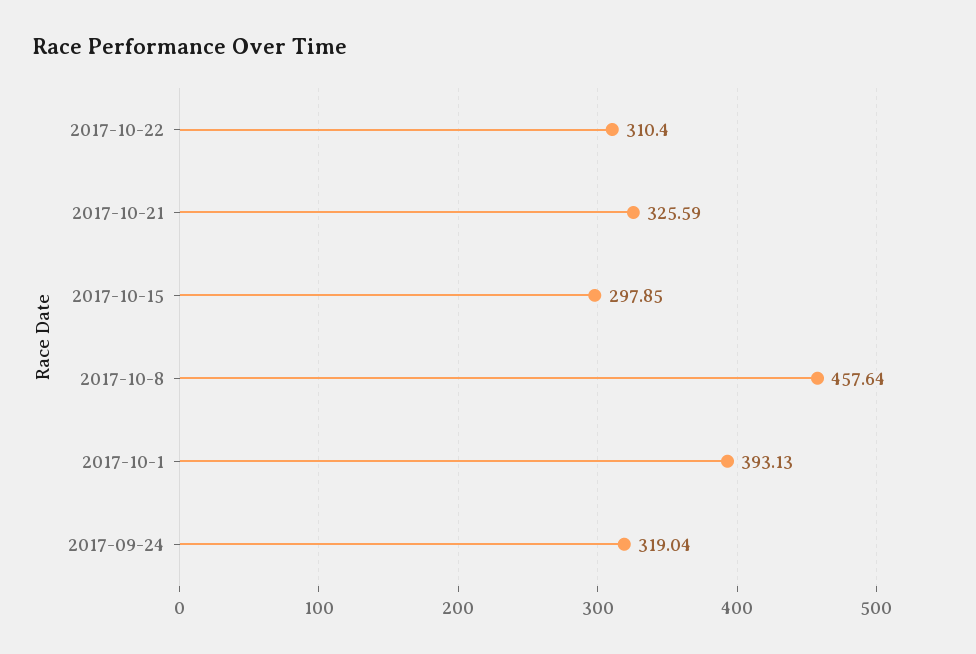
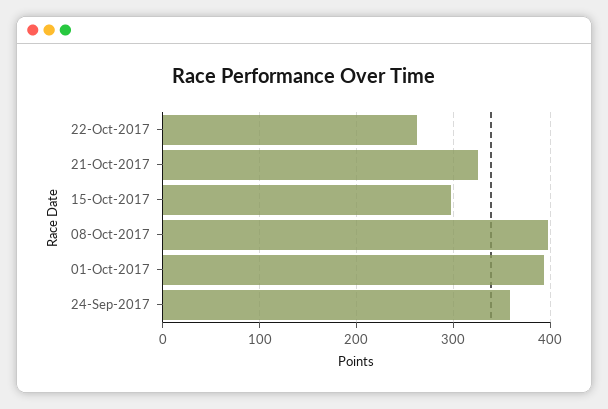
2017-10-22: 310.4 -> 260
2017-10-8: 457.64 -> 400
2017-09-24: 319.04 -> 360

